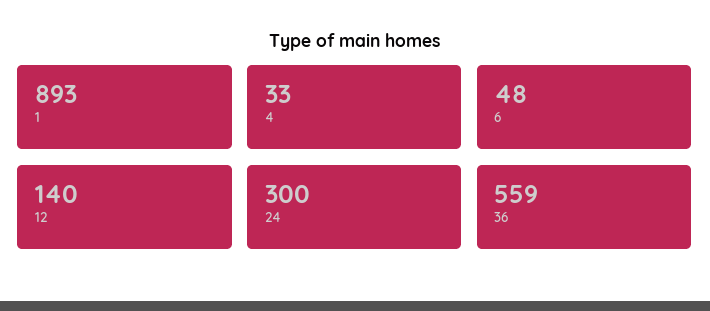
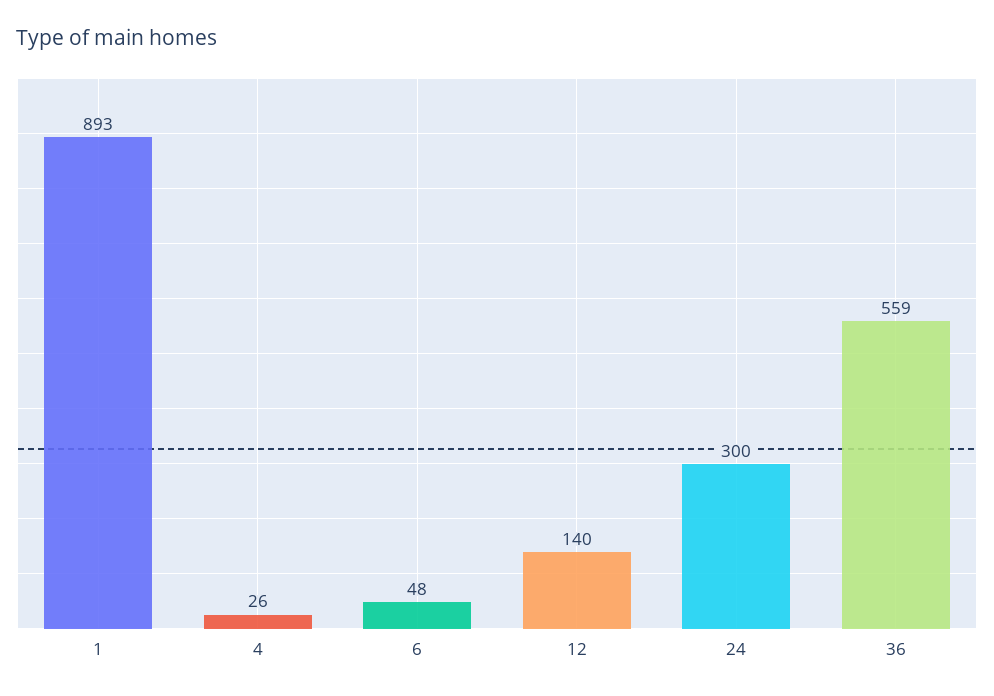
4: 33 -> 26

